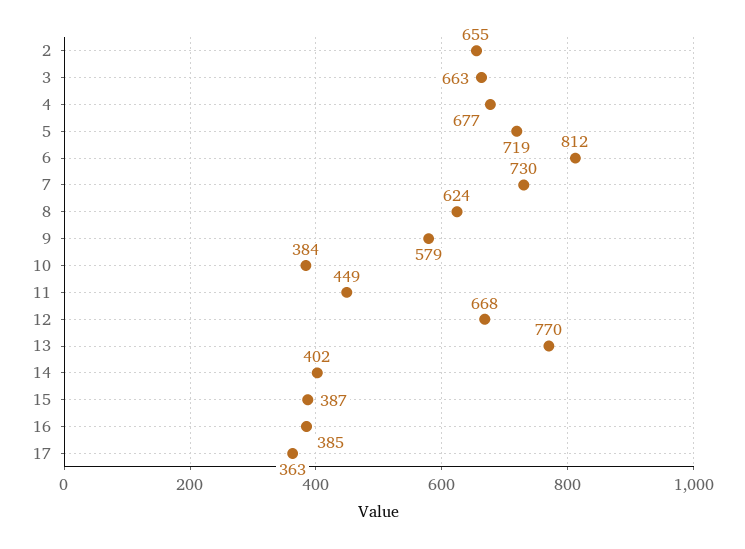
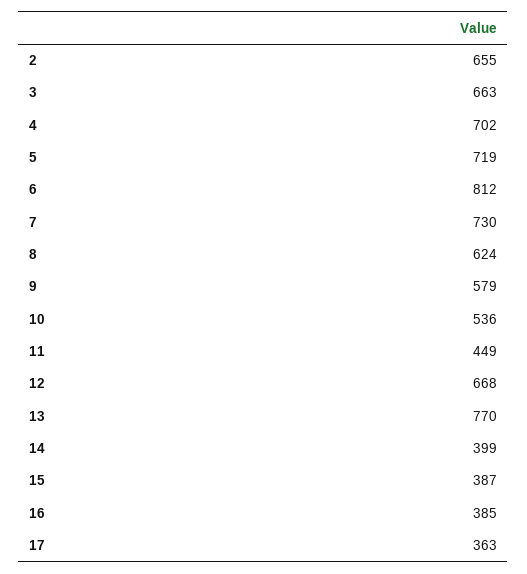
4: 677 -> 702
10: 384 -> 536
14: 402 -> 399

